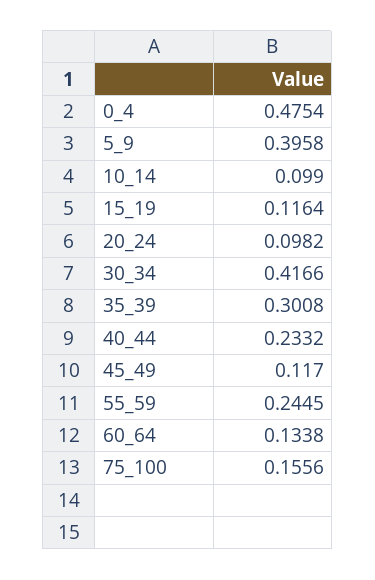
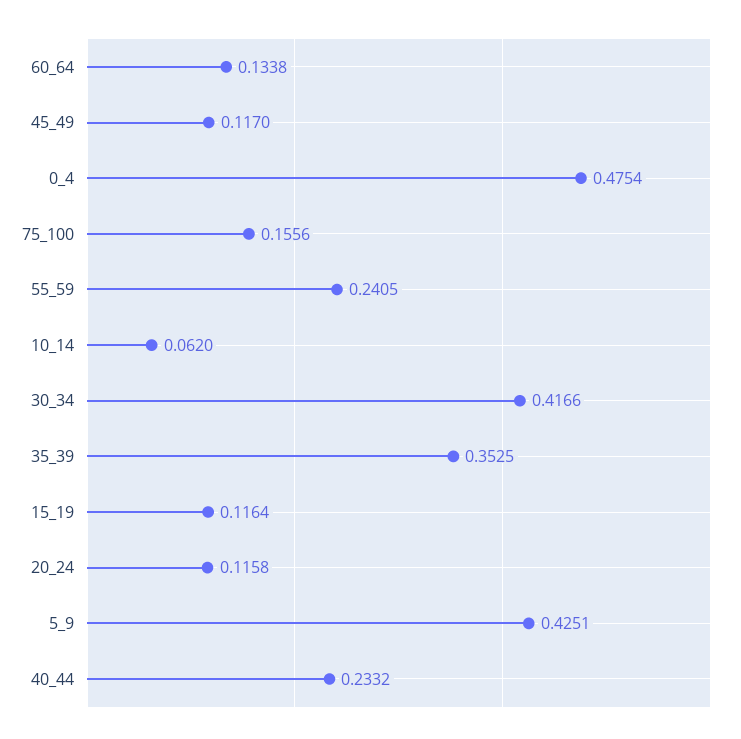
5_9: 0.3958 -> 0.4251
10_14: 0.099 -> 0.062
20_24: 0.0982 -> 0.1158
35_39: 0.3008 -> 0.3525
55_59: 0.2445 -> 0.2405

